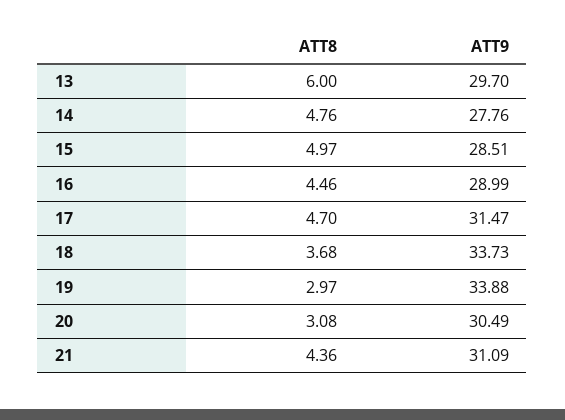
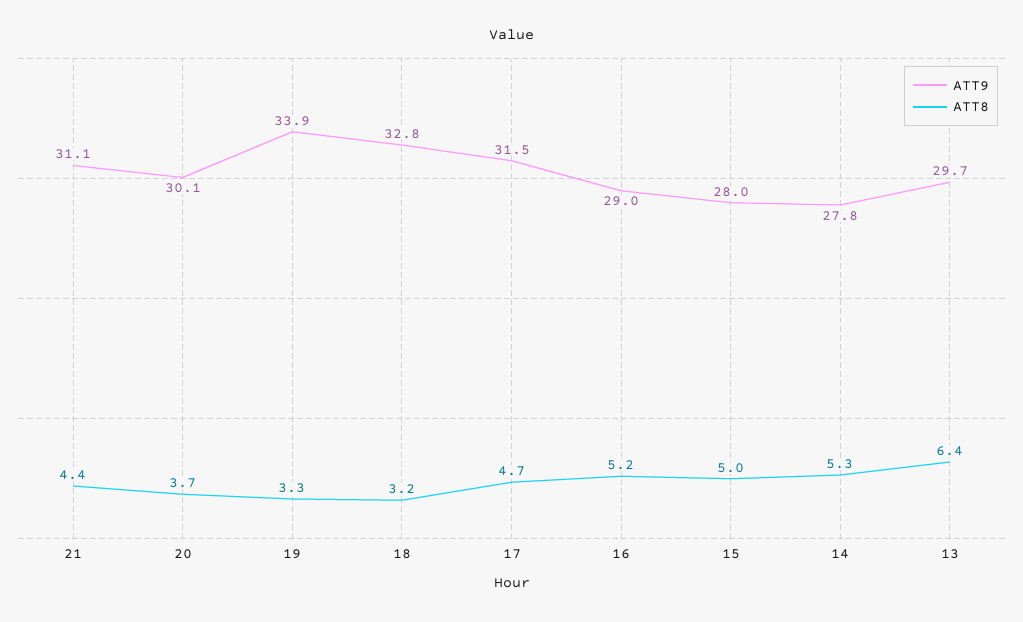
ATT8, 13: 6 -> 6.4
ATT8, 14: 4.76 -> 5.3
ATT9, 15: 28.51 -> 28
ATT8, 16: 4.46 -> 5.2
ATT8, 18: 3.68 -> 3.2
ATT9, 18: 33.73 -> 32.8
ATT8, 19: 2.97 -> 3.3
ATT8, 20: 3.08 -> 3.7
ATT9, 20: 30.49 -> 30.1

